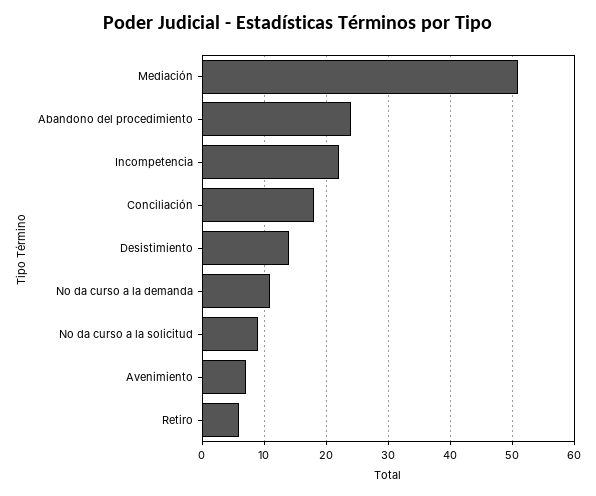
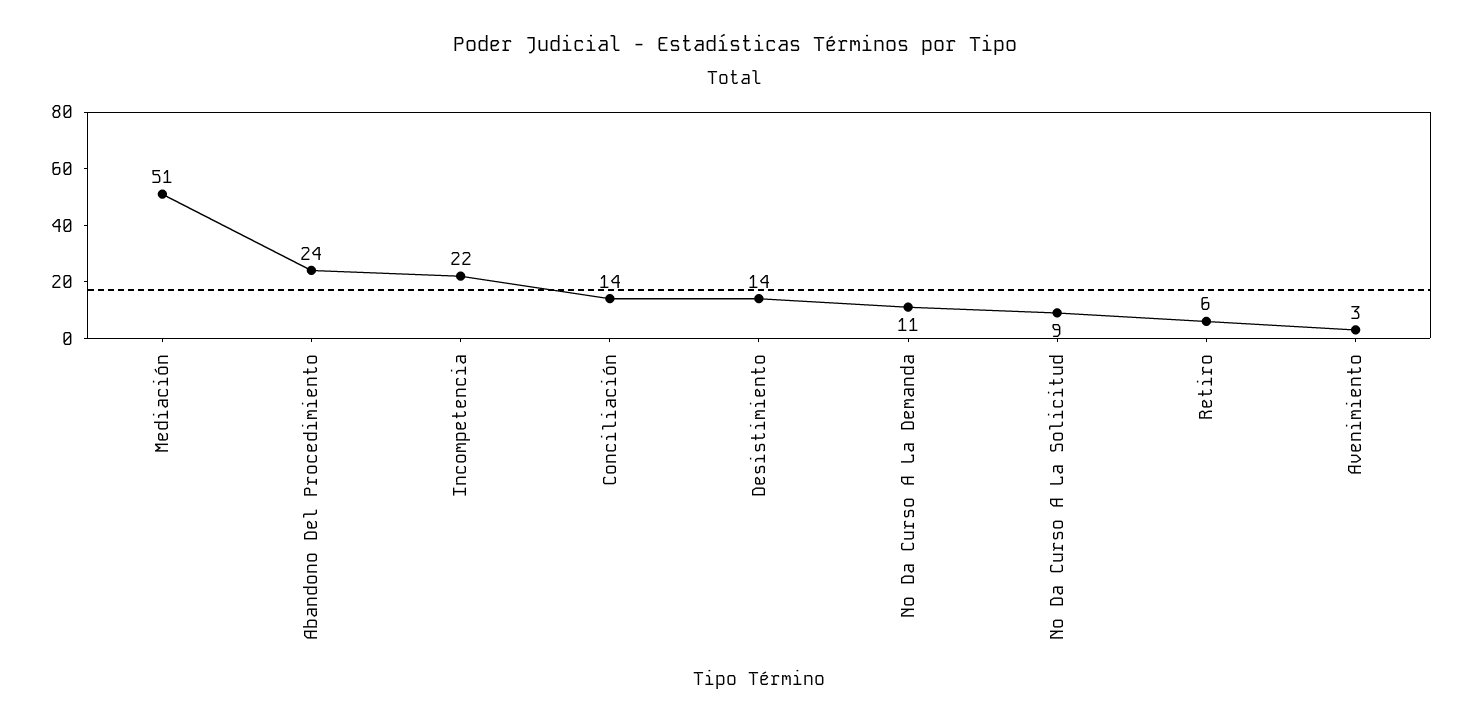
Conciliación: 18 -> 14
Avenimiento: 7 -> 3

